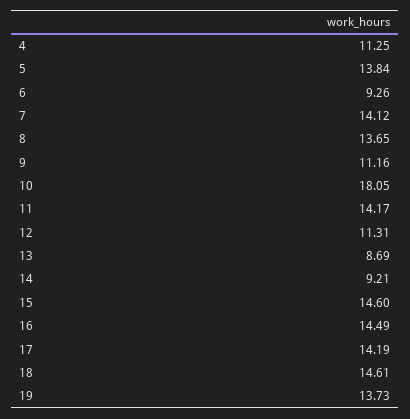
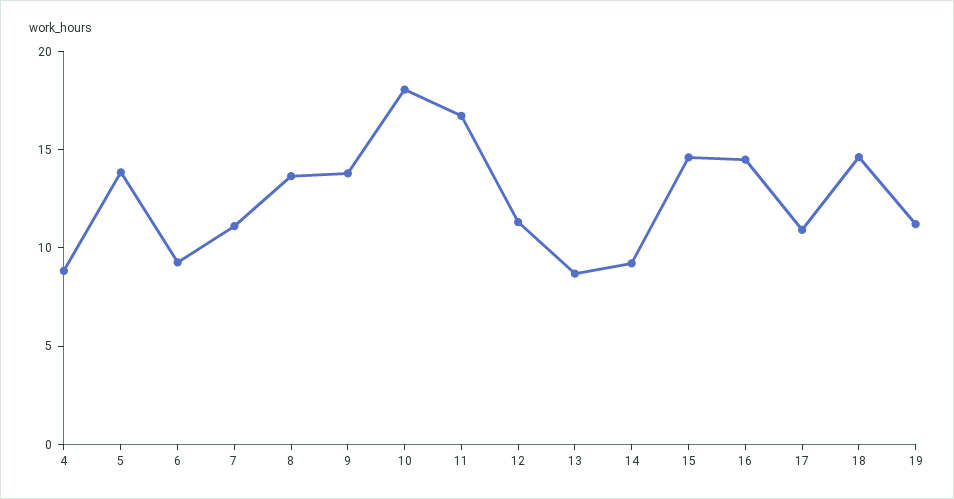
4: 11.25 -> 9
7: 14.12 -> 11
9: 11.16 -> 14
11: 14.17 -> 17
17: 14.19 -> 11
19: 13.73 -> 11

